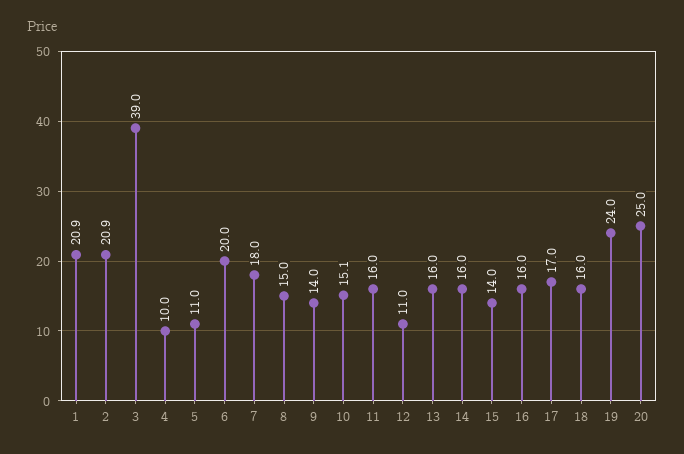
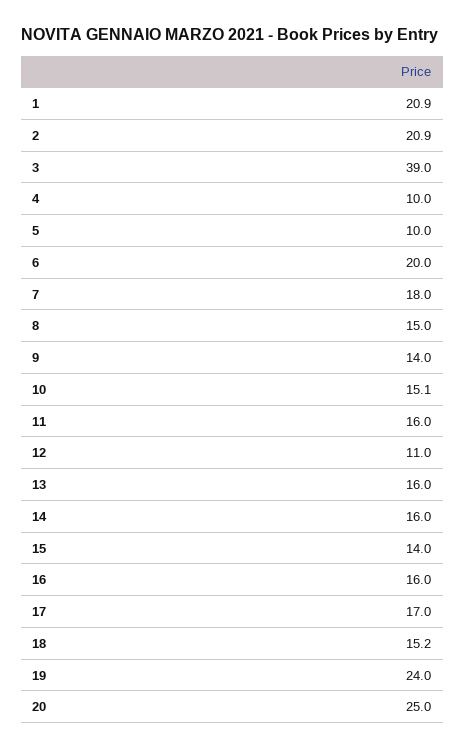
5: 11 -> 10
18: 16 -> 15.2

